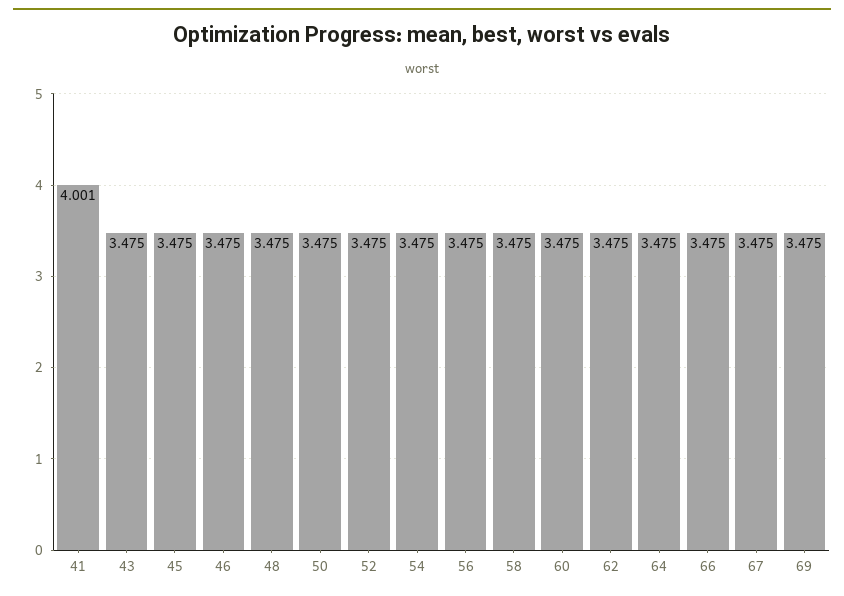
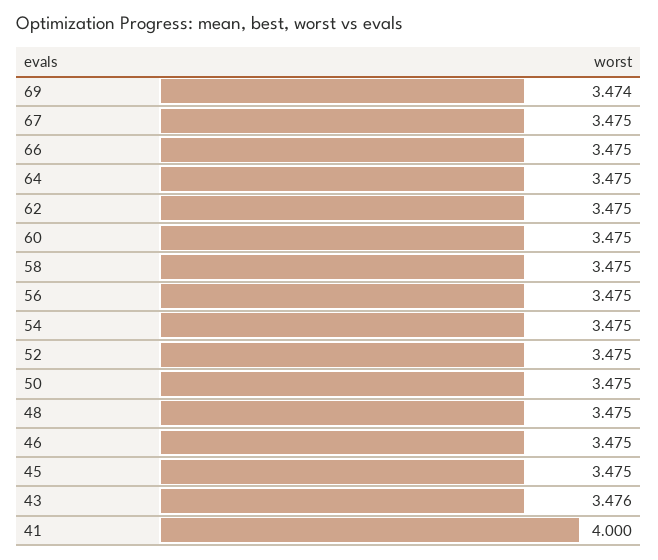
41: 4.001 -> 4
43: 3.475 -> 3.476
69: 3.475 -> 3.474

